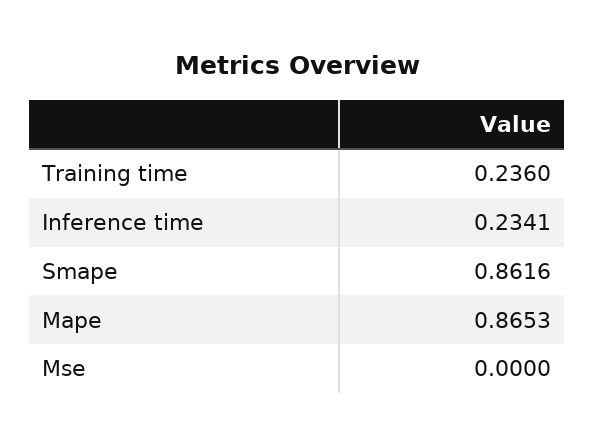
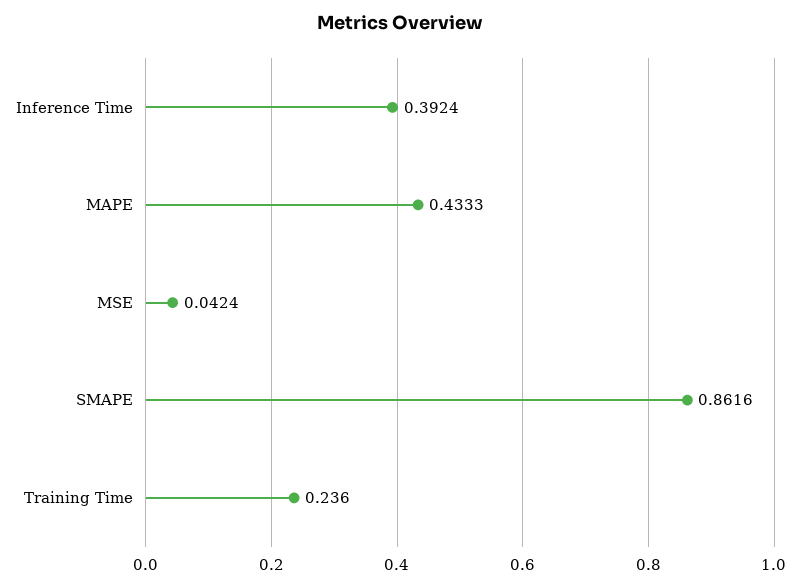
Inference time: 0.2341 -> 0.3924
Mape: 0.8653 -> 0.4333
Mse: 0 -> 0.0424

